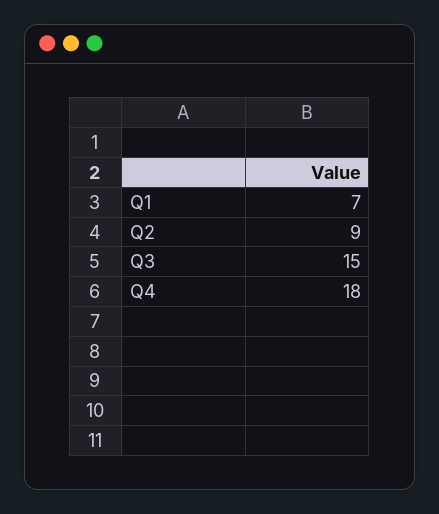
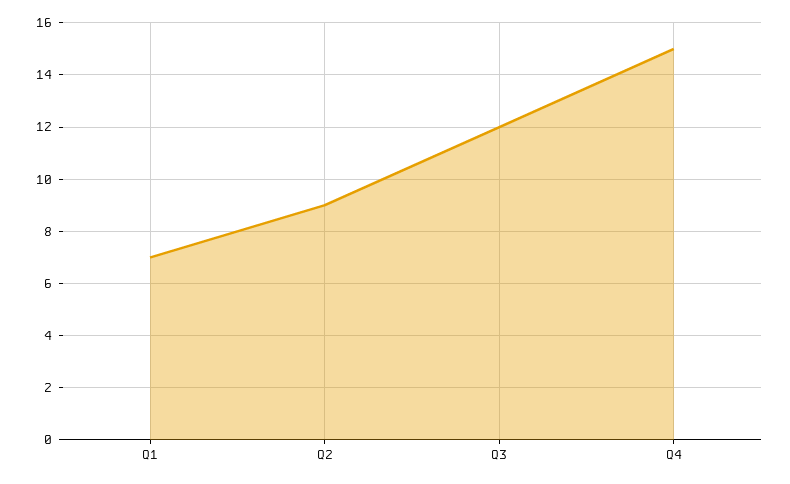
Q3: 15 -> 12
Q4: 18 -> 15

